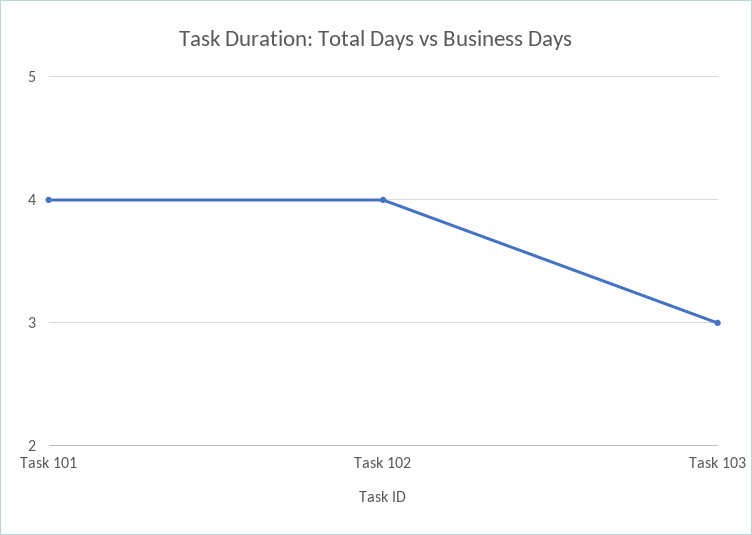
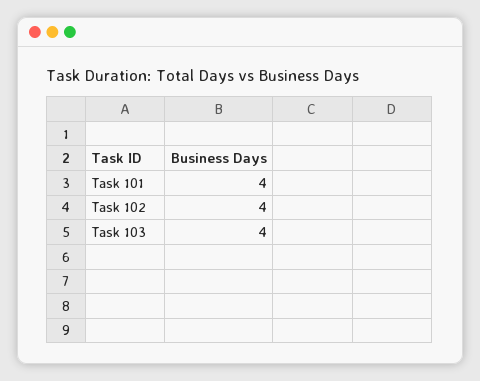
Task 103: 3 -> 4

